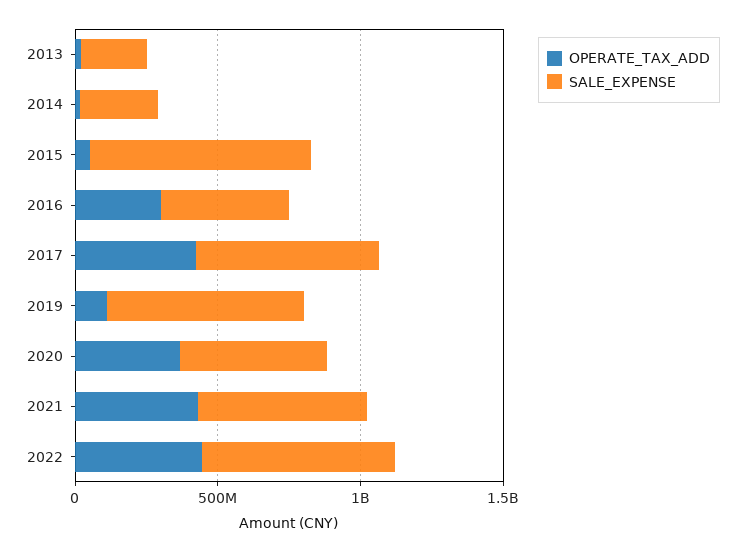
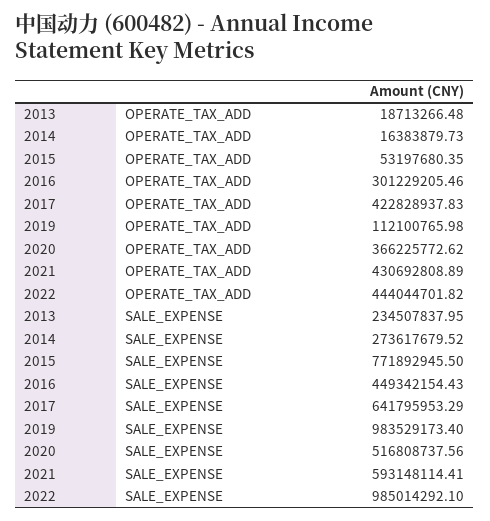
SALE_EXPENSE, 2019: 700000000 -> 983529173.4
SALE_EXPENSE, 2022: 700000000 -> 985014292.1

